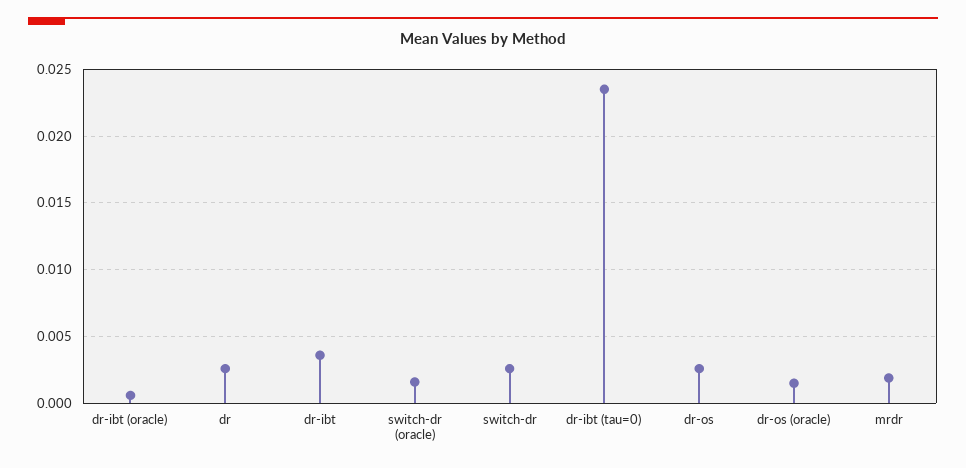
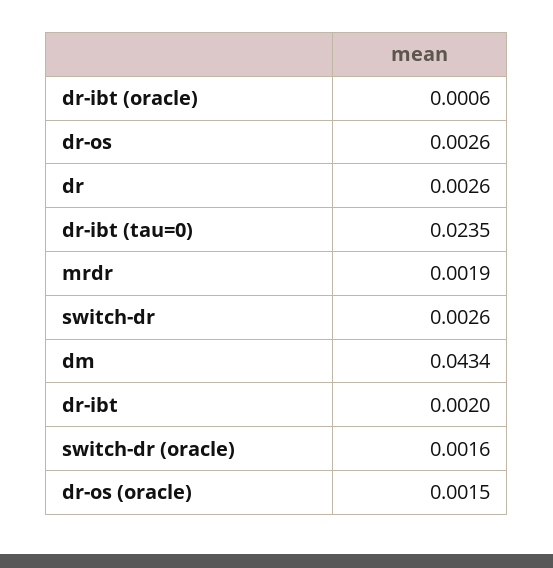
dr-ibt: 0.0035 -> 0.002
dm: none -> 0.0434

